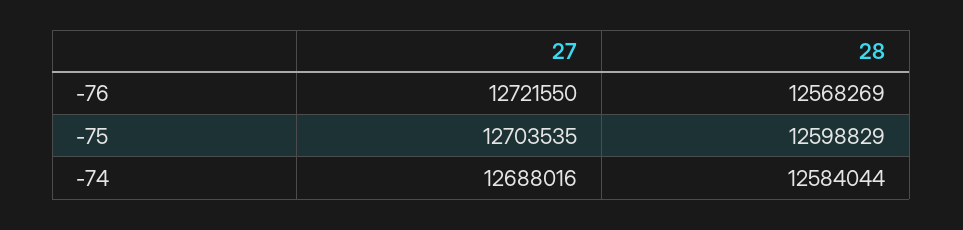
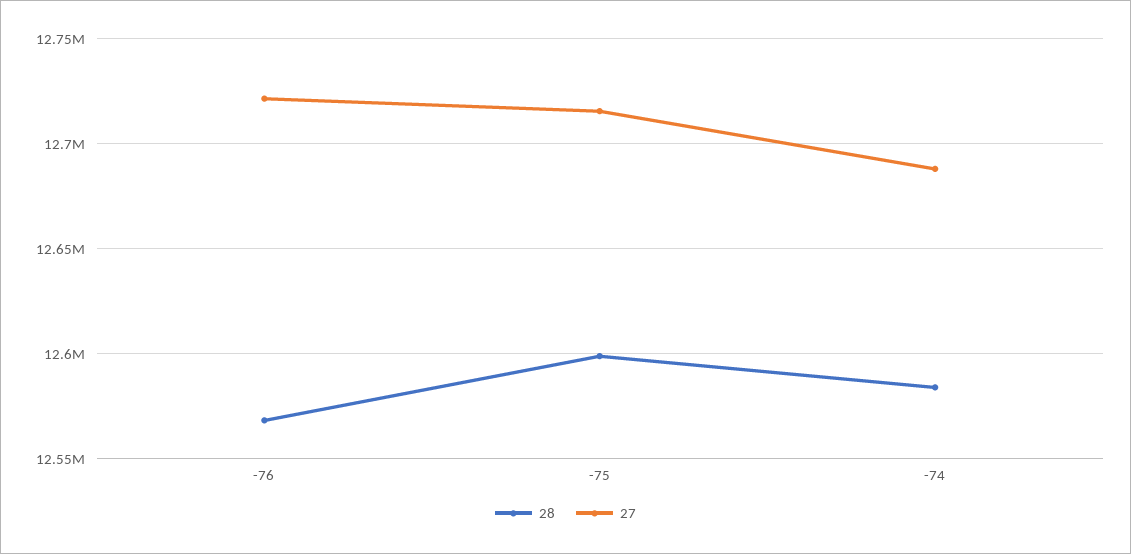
27, -75: 12703535 -> 12715000

